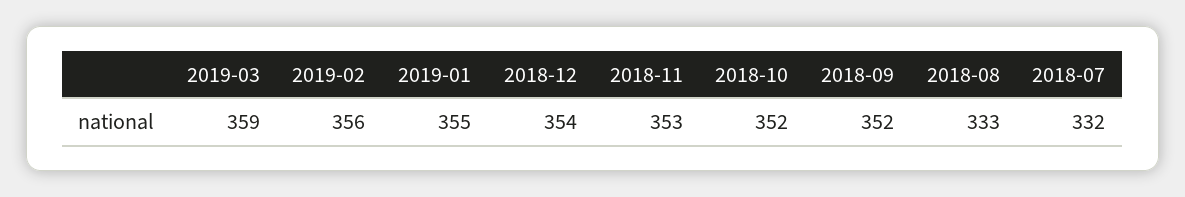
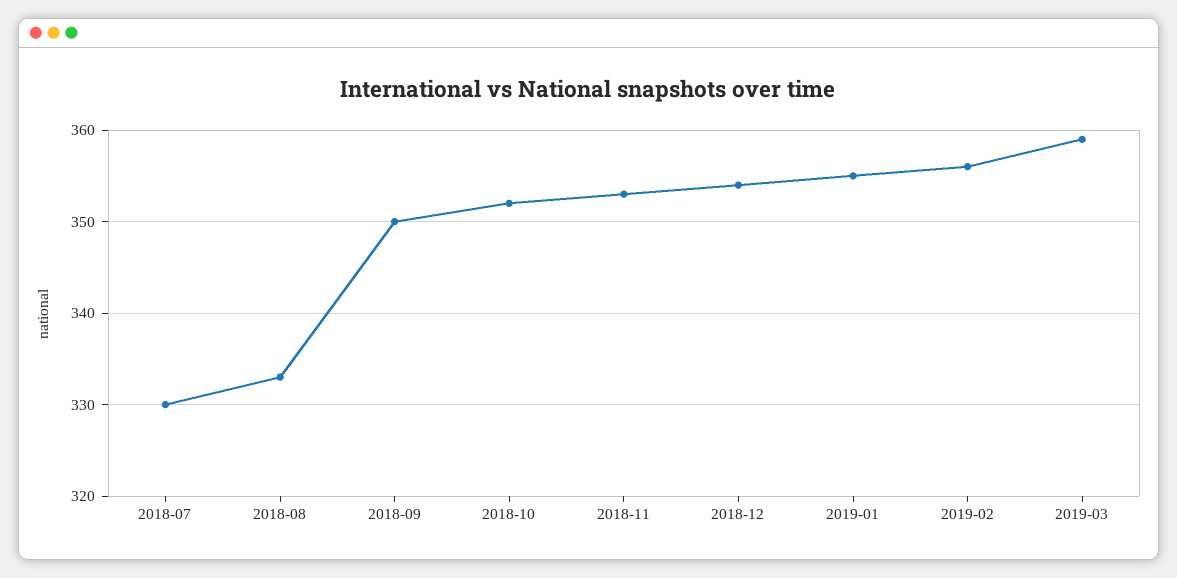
2018-09: 352 -> 350
2018-07: 332 -> 330

